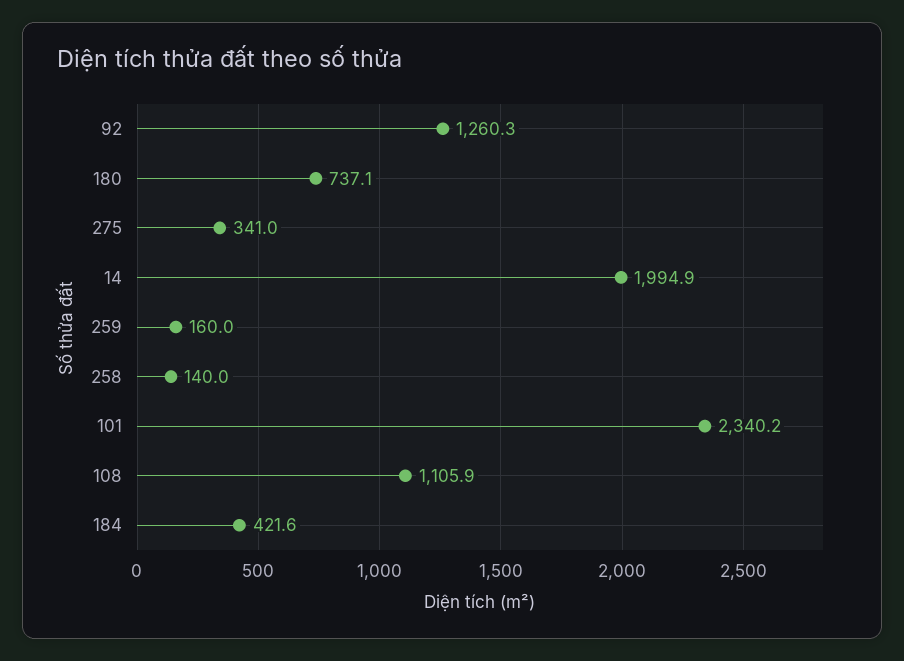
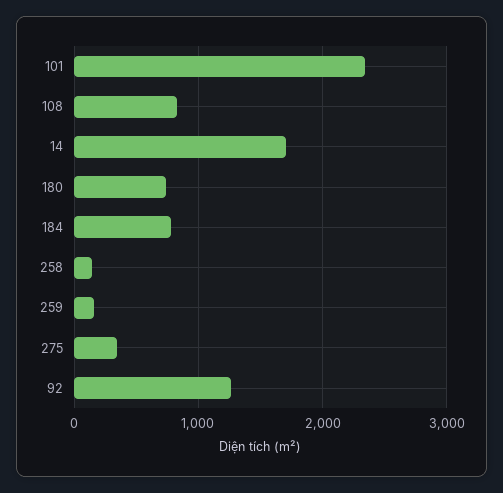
14: 1994.9 -> 1700
108: 1105.9 -> 800
184: 421.6 -> 800

